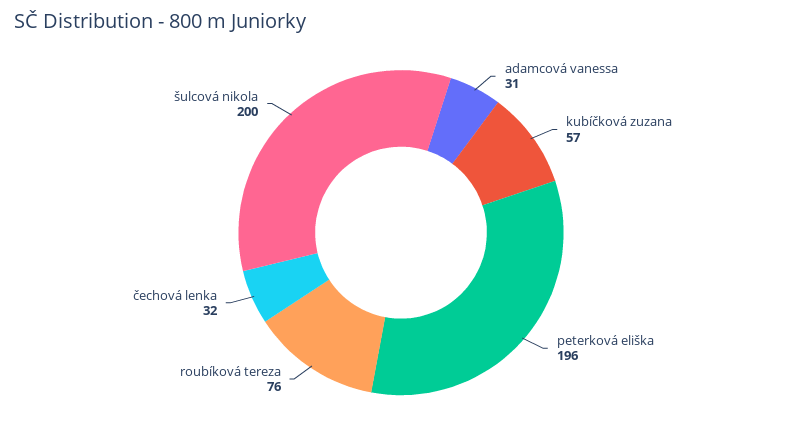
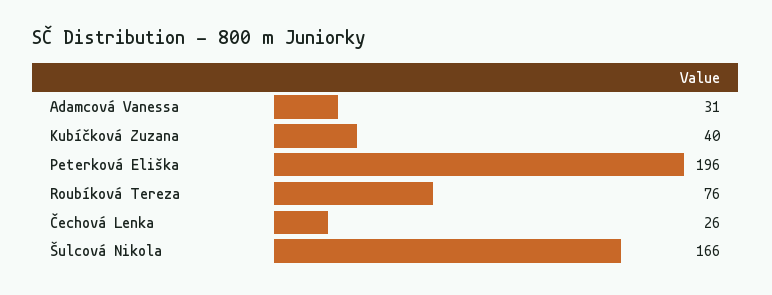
kubíčková zuzana: 57 -> 40
čechová lenka: 32 -> 26
šulcová nikola: 200 -> 166

